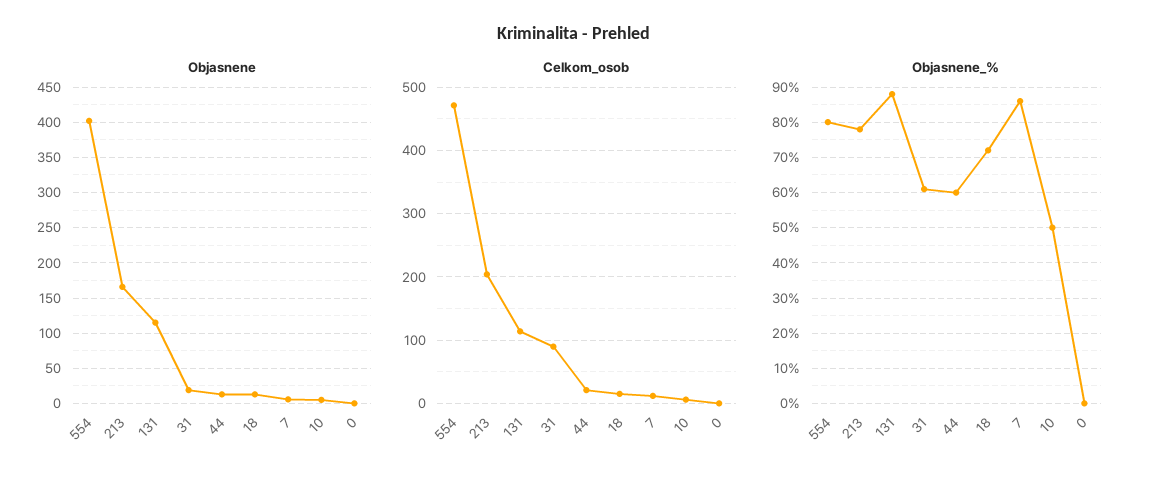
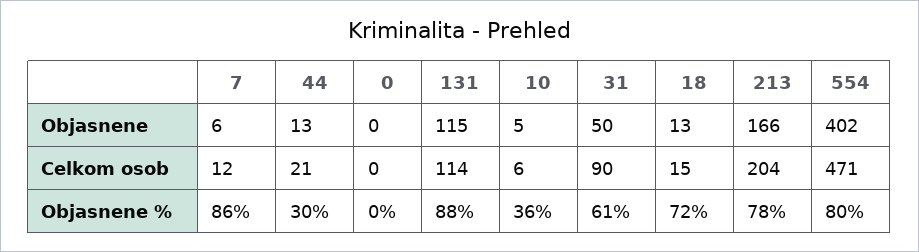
Objasnene, 31: 20 -> 50
Objasnene_%, 44: 60 -> 30
Objasnene_%, 10: 50 -> 36

